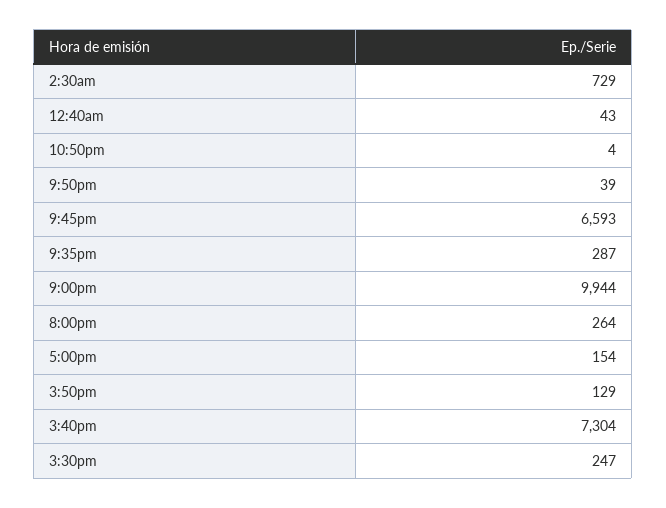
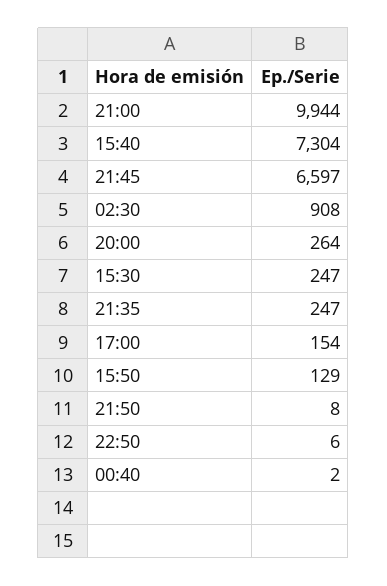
2:30am: 729 -> 908
12:40am: 43 -> 2
10:50pm: 4 -> 6
9:50pm: 39 -> 8
9:45pm: 6593 -> 6597
9:35pm: 287 -> 247

